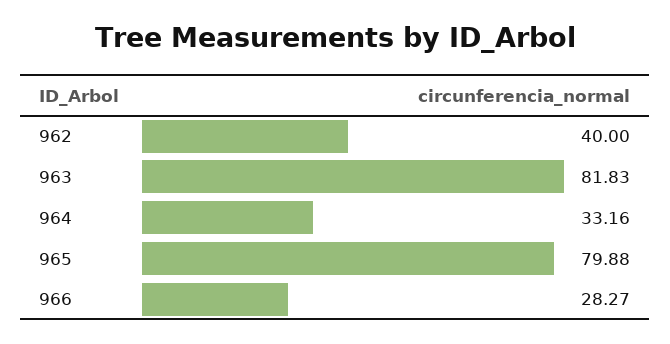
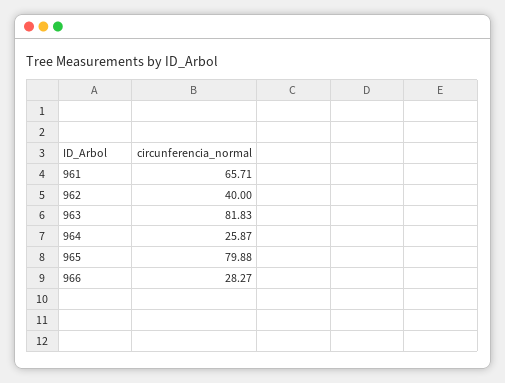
964: 33.16 -> 25.87
961: none -> 65.71

